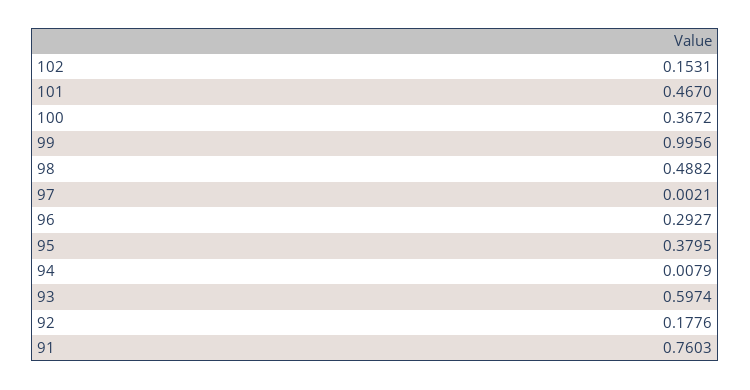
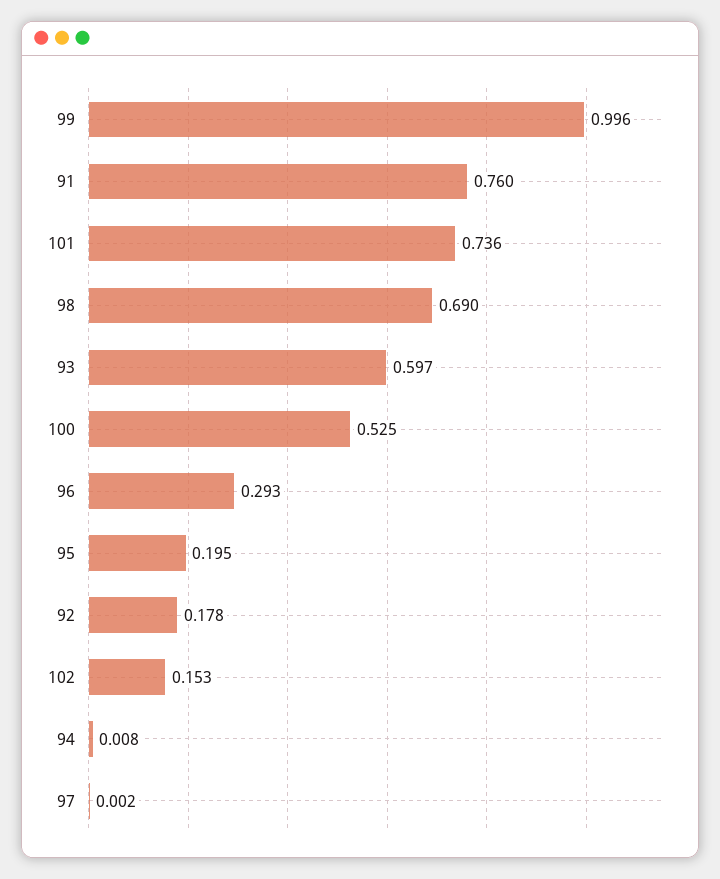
101: 0.467 -> 0.736
100: 0.3672 -> 0.525
98: 0.4882 -> 0.69
95: 0.3795 -> 0.195

